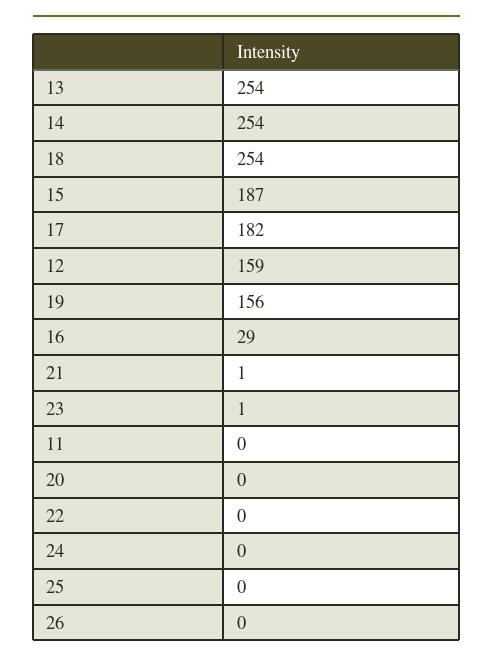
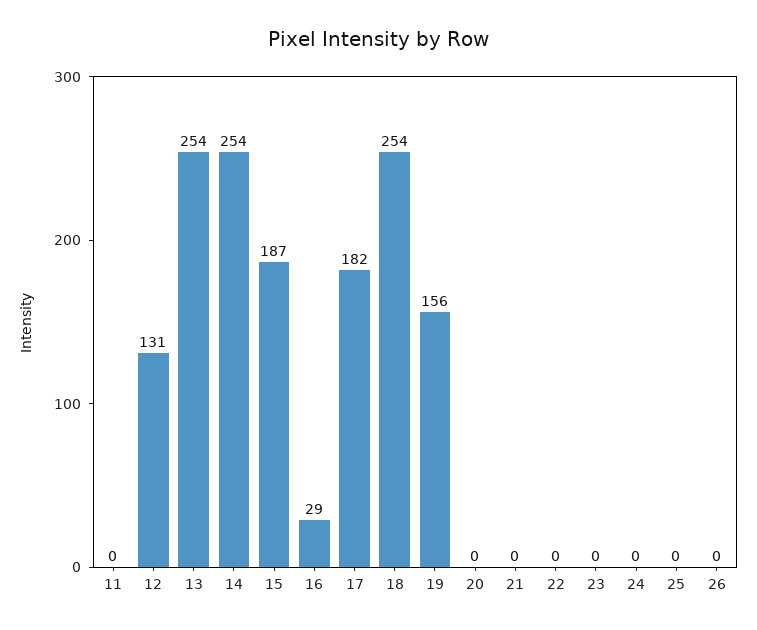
12: 159 -> 131
21: 1 -> 0
23: 1 -> 0

